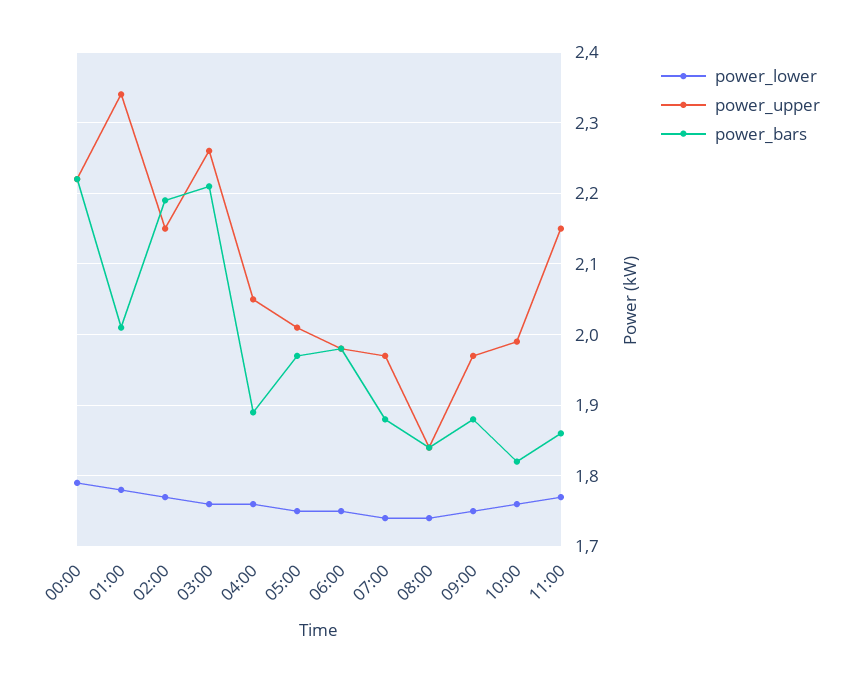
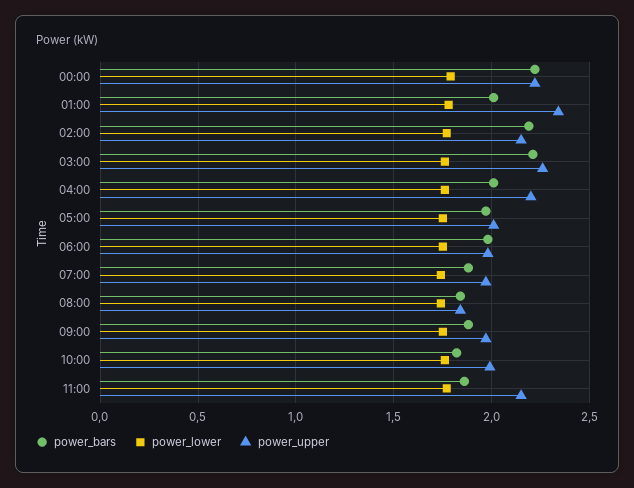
power_upper, 04:00: 2.05 -> 2.2
power_bars, 04:00: 1.89 -> 2

